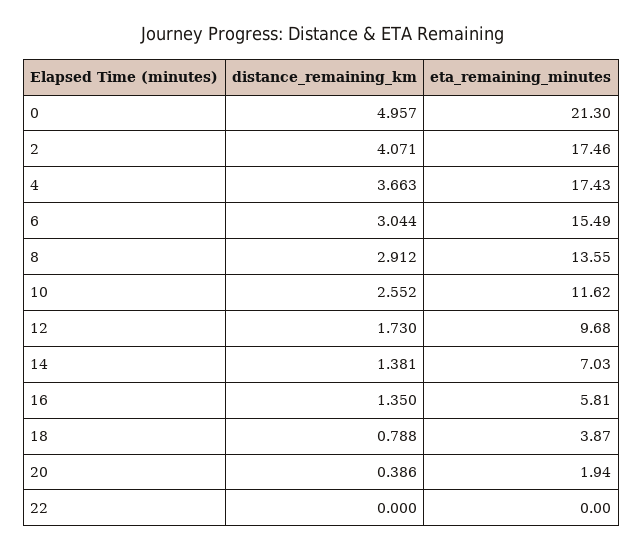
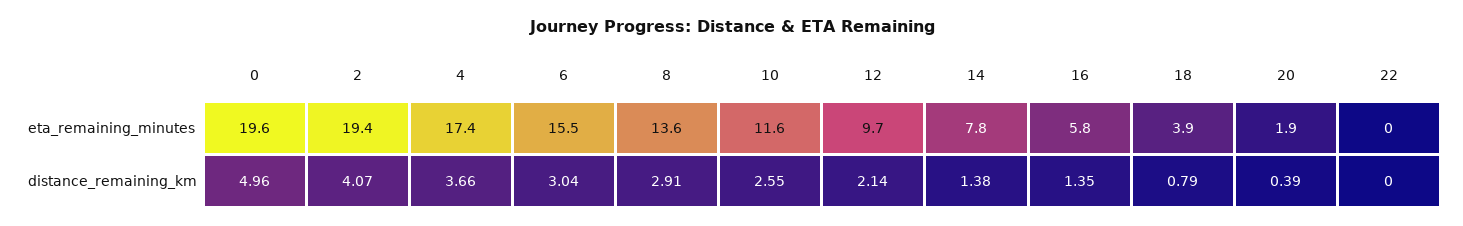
eta_remaining_minutes, 0: 21.3 -> 19.6
eta_remaining_minutes, 2: 17.46 -> 19.4
distance_remaining_km, 12: 1.73 -> 2.14
eta_remaining_minutes, 14: 7.03 -> 7.8

